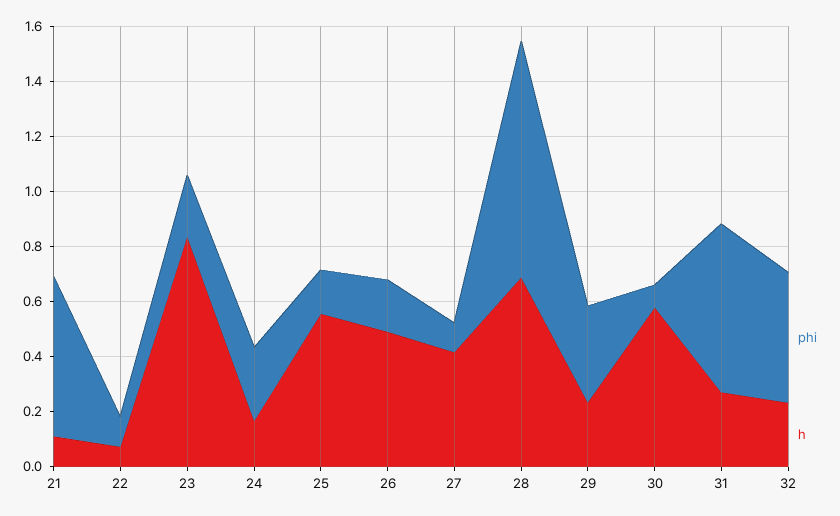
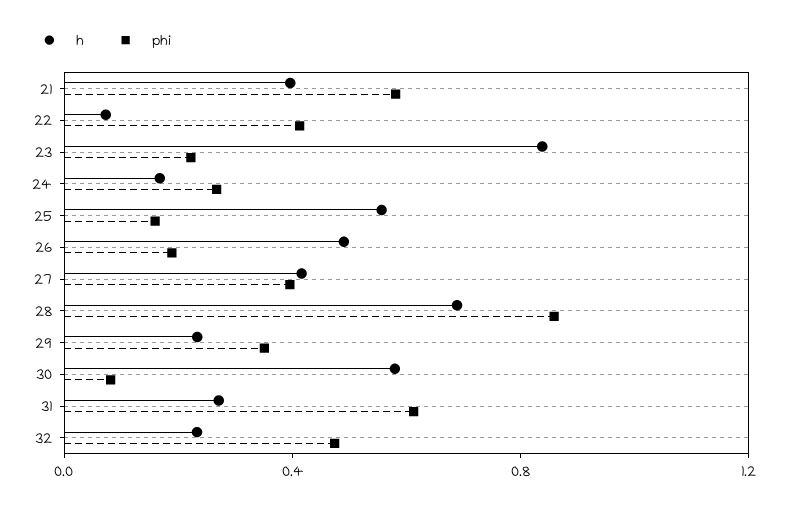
h, 21: 0.1 -> 0.4
phi, 22: 0.1 -> 0.4
phi, 27: 0.1 -> 0.4

